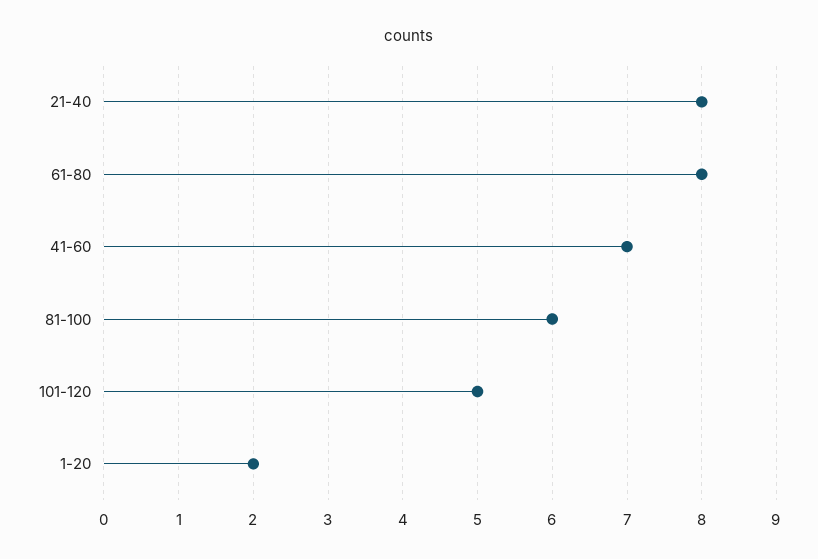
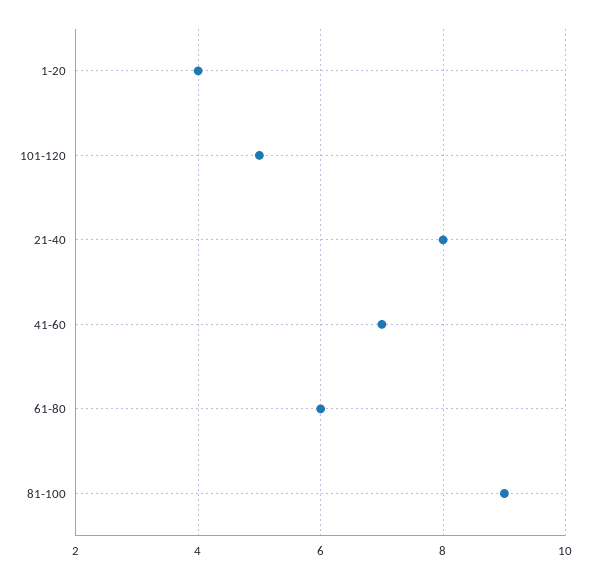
61-80: 8 -> 6
81-100: 6 -> 9
1-20: 2 -> 4

